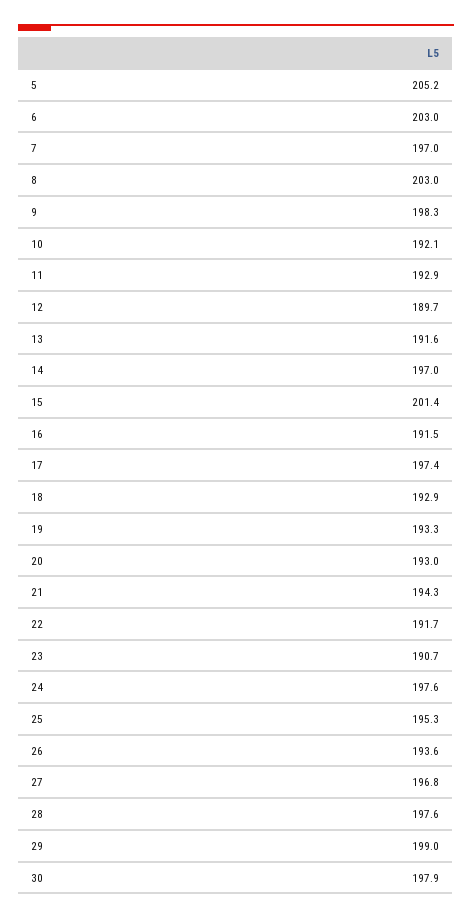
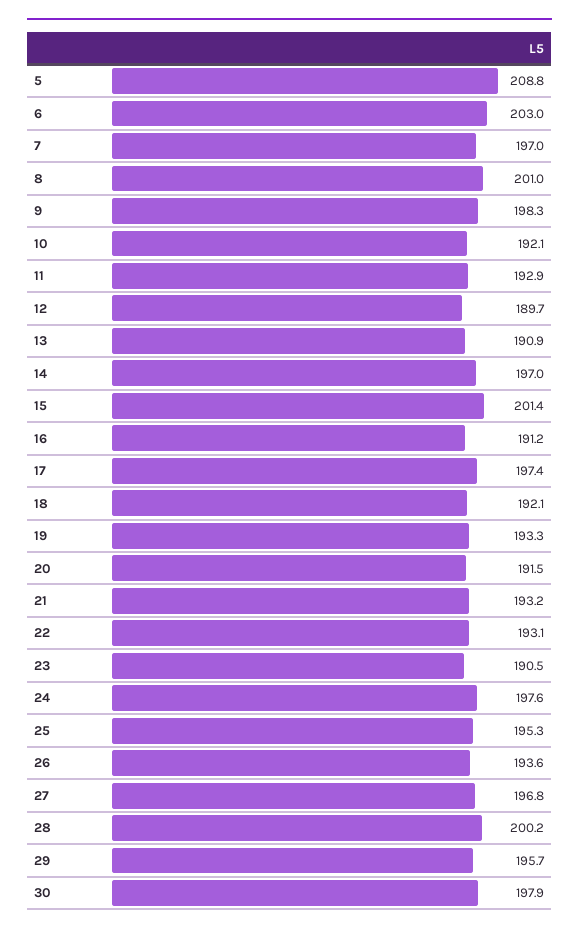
5: 205.2 -> 208.8
8: 203 -> 201
13: 191.6 -> 190.9
16: 191.5 -> 191.2
18: 192.9 -> 192.1
20: 193 -> 191.5
21: 194.3 -> 193.2
22: 191.7 -> 193.1
23: 190.7 -> 190.5
28: 197.6 -> 200.2
29: 199 -> 195.7

